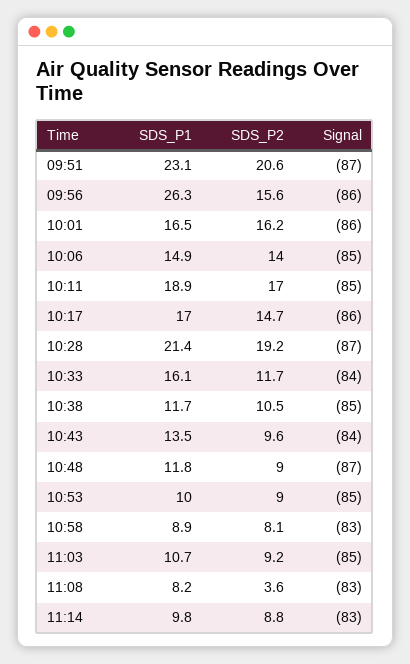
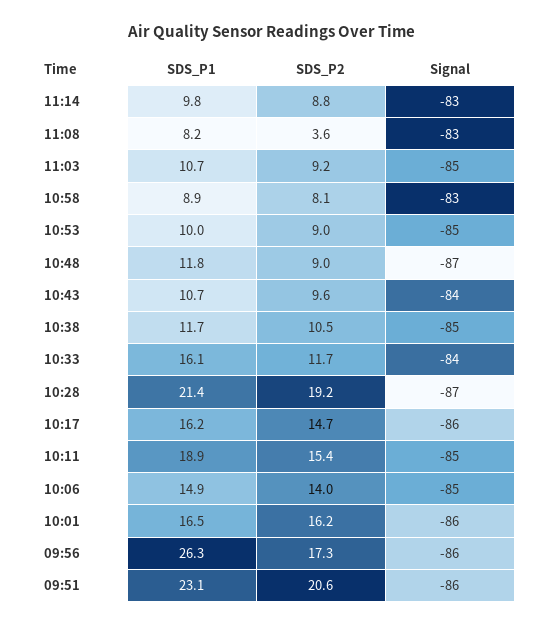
Signal, 09:51: -87 -> -86
SDS_P2, 09:56: 15.6 -> 17.3
SDS_P2, 10:11: 17 -> 15.4
SDS_P1, 10:17: 17 -> 16.2
SDS_P1, 10:43: 13.5 -> 10.7

